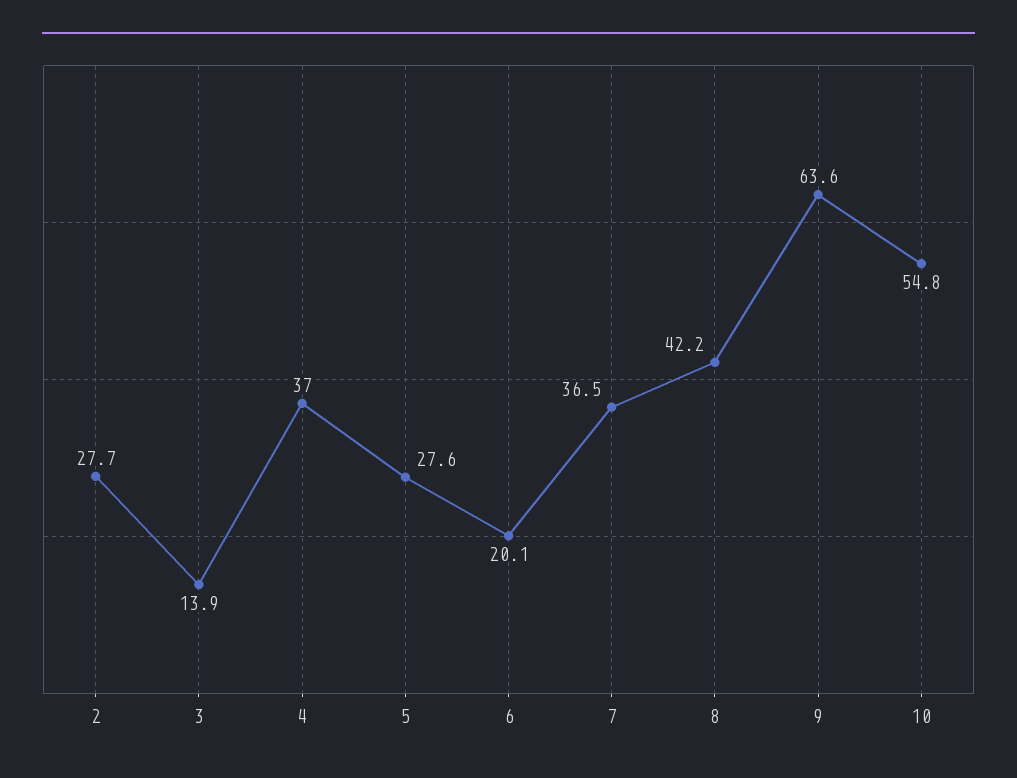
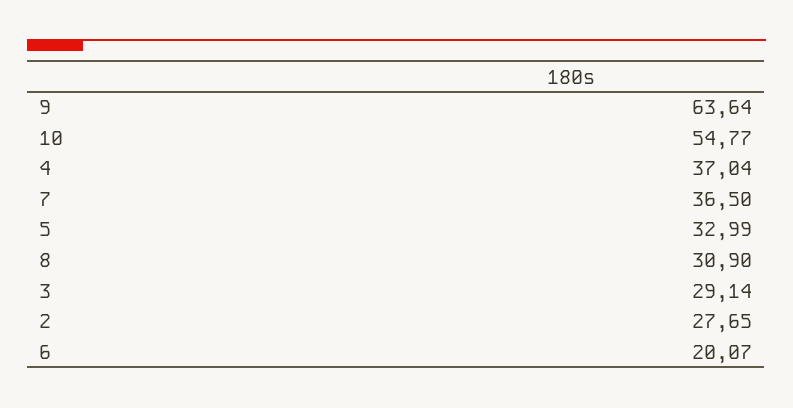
3: 13.9 -> 29.14
5: 27.6 -> 32.99
8: 42.2 -> 30.9

